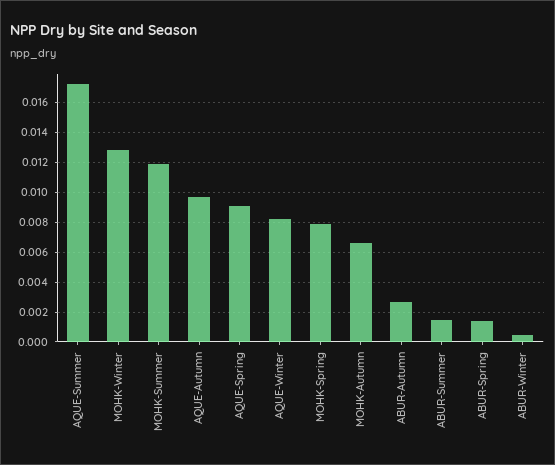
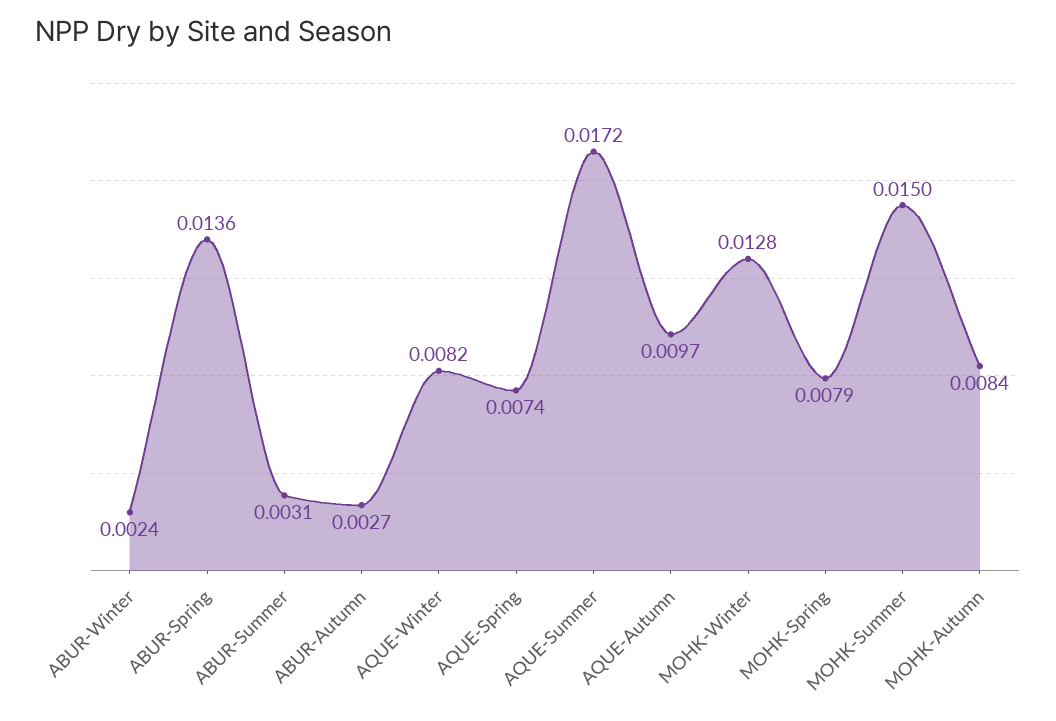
MOHK-Summer: 0.012 -> 0.015
AQUE-Spring: 0.009 -> 0.0074
MOHK-Autumn: 0.0065 -> 0.0084
ABUR-Summer: 0.0015 -> 0.0031
ABUR-Spring: 0.0015 -> 0.0136
ABUR-Winter: 0.0005 -> 0.0024

